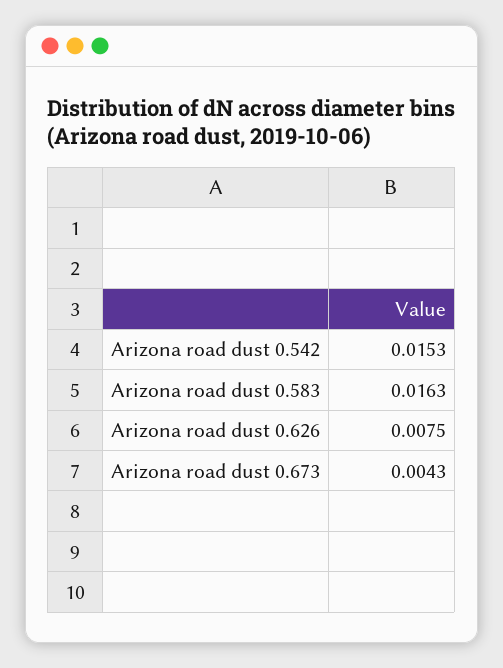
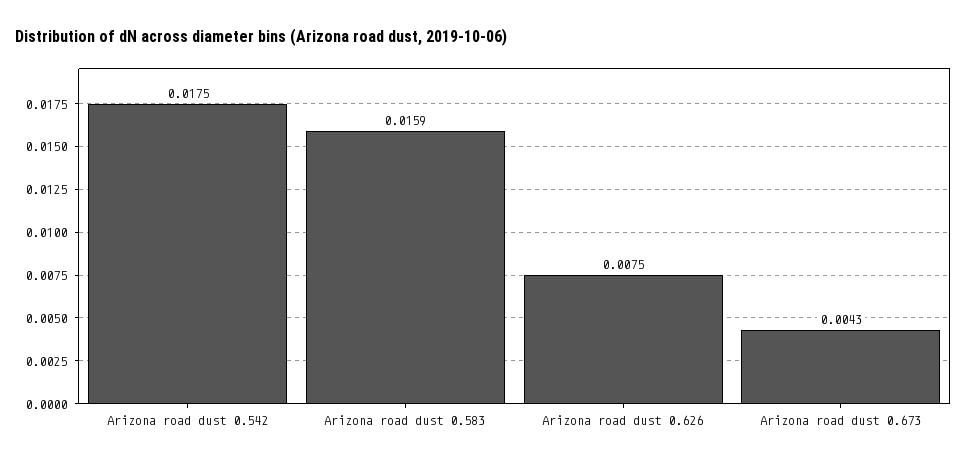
Arizona road dust 0.542: 0.0153 -> 0.0175
Arizona road dust 0.583: 0.0163 -> 0.0159

